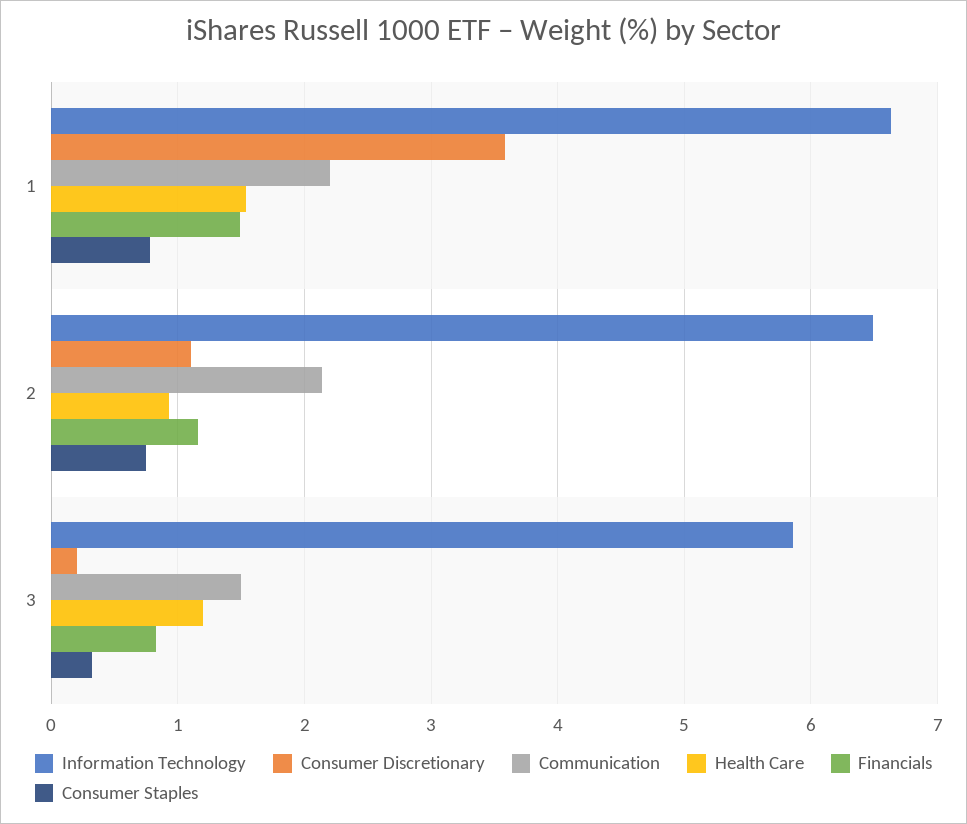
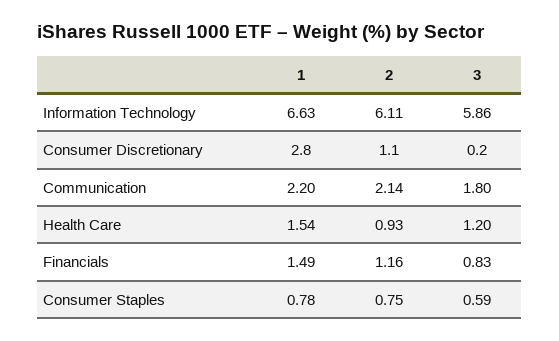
Consumer Discretionary, 1: 3.6 -> 2.8
Information Technology, 2: 6.5 -> 6.11
Communication, 3: 1.5 -> 1.8
Consumer Staples, 3: 0.3 -> 0.59

